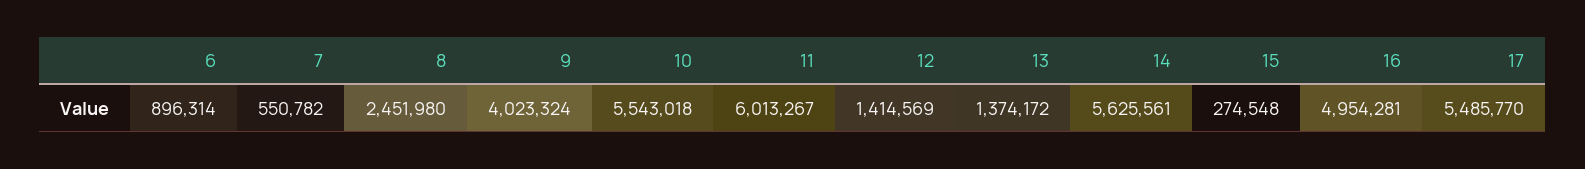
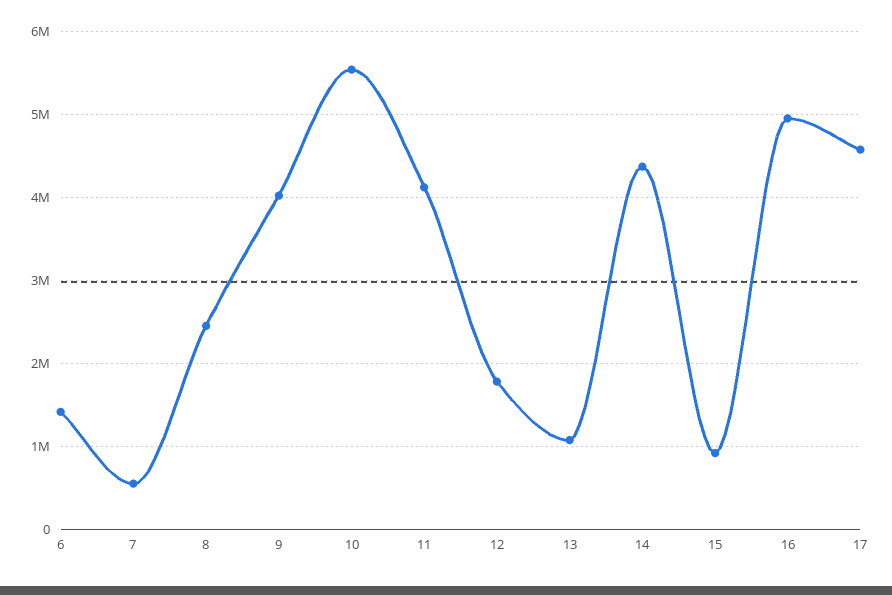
6: 896314 -> 1400000
11: 6013267 -> 4100000
12: 1414569 -> 1800000
13: 1374172 -> 1100000
14: 5625561 -> 4400000
15: 274548 -> 900000
17: 5485770 -> 4600000

